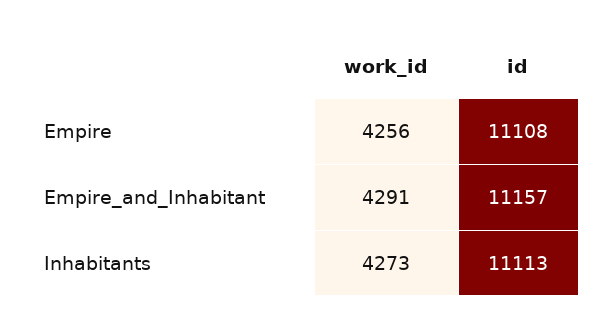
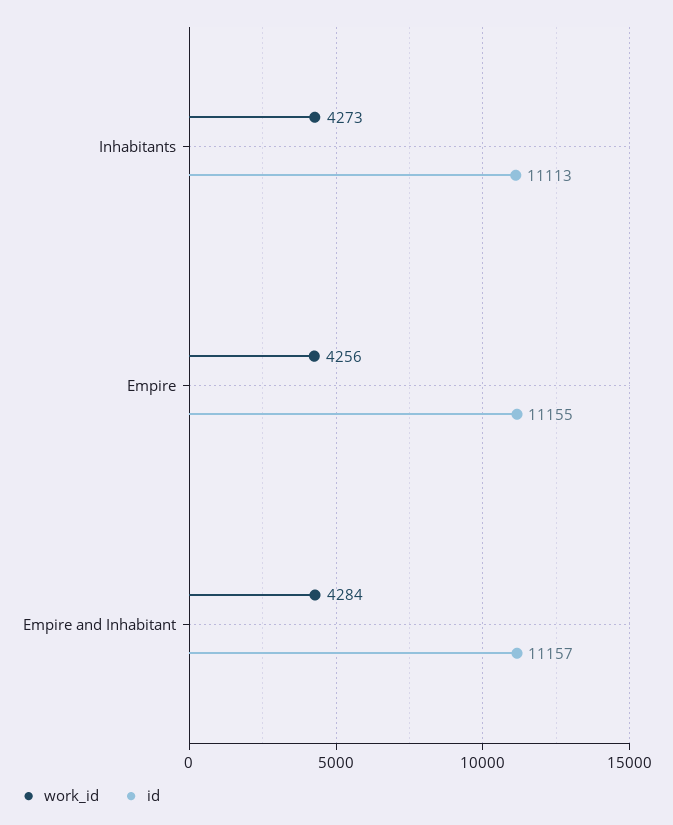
id, Empire: 11108 -> 11155
work_id, Empire_and_Inhabitant: 4291 -> 4284

